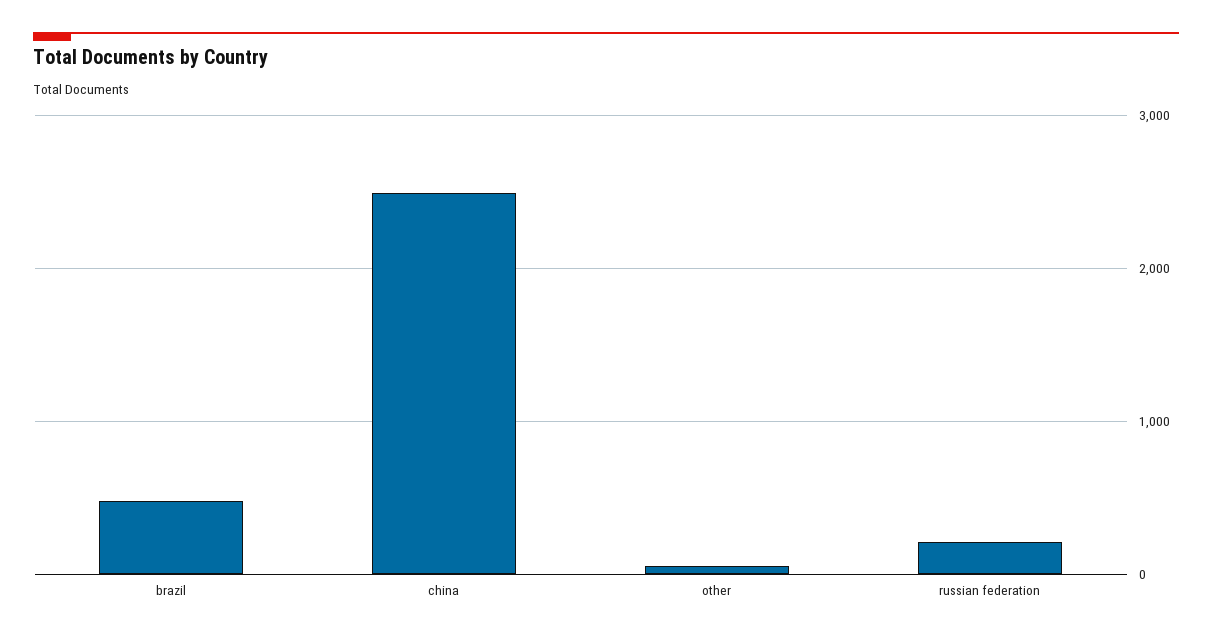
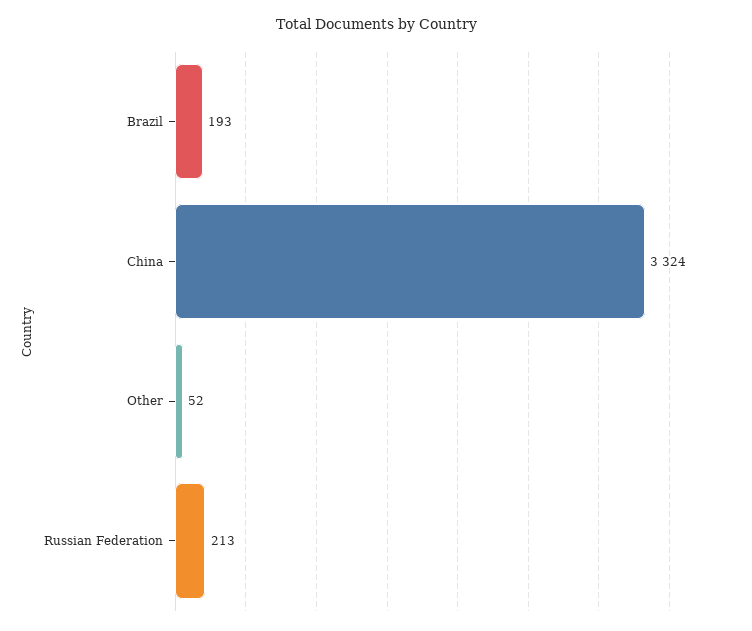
brazil: 500 -> 193
china: 2500 -> 3324

